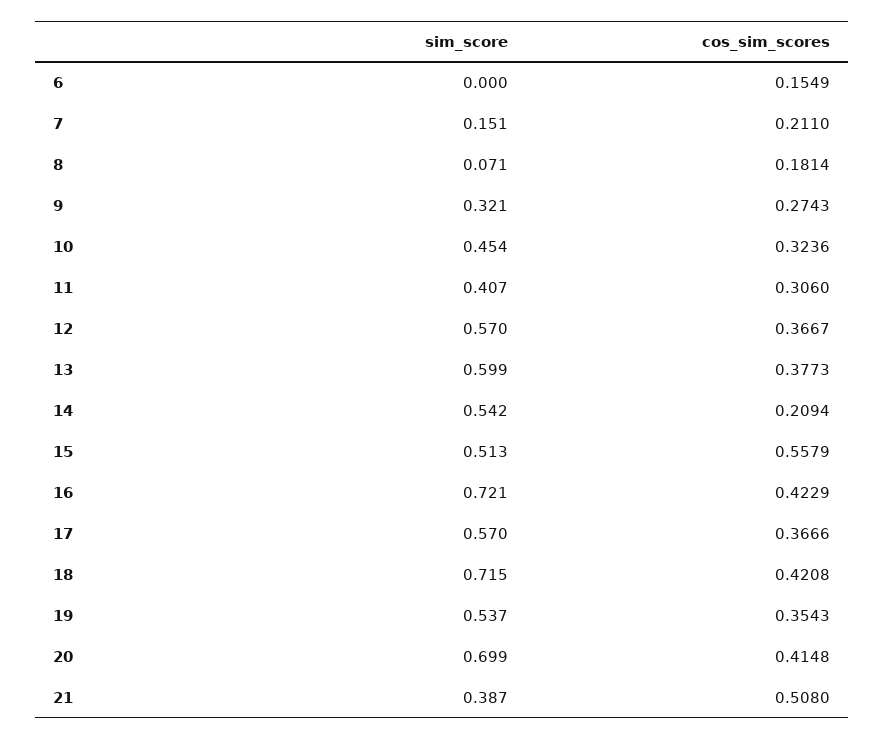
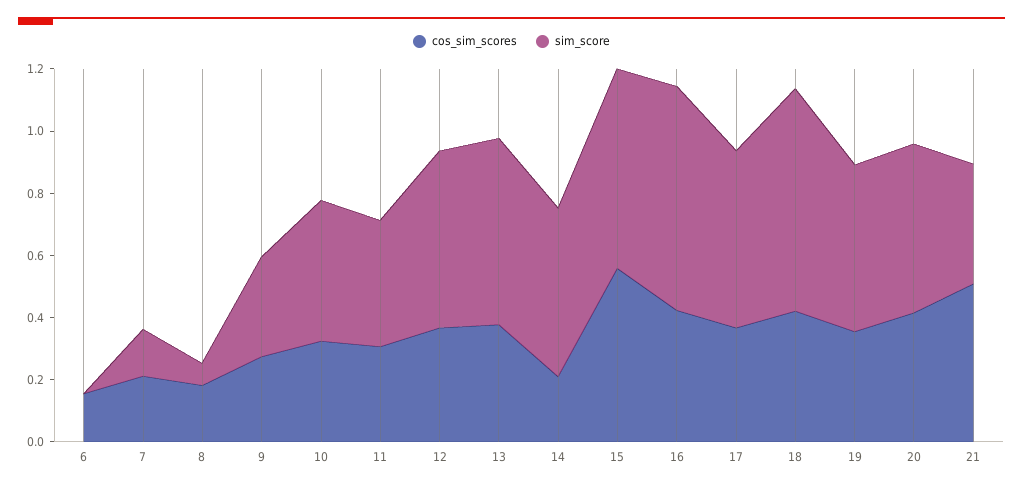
sim_score, 15: 0.513 -> 0.65
sim_score, 20: 0.699 -> 0.55

